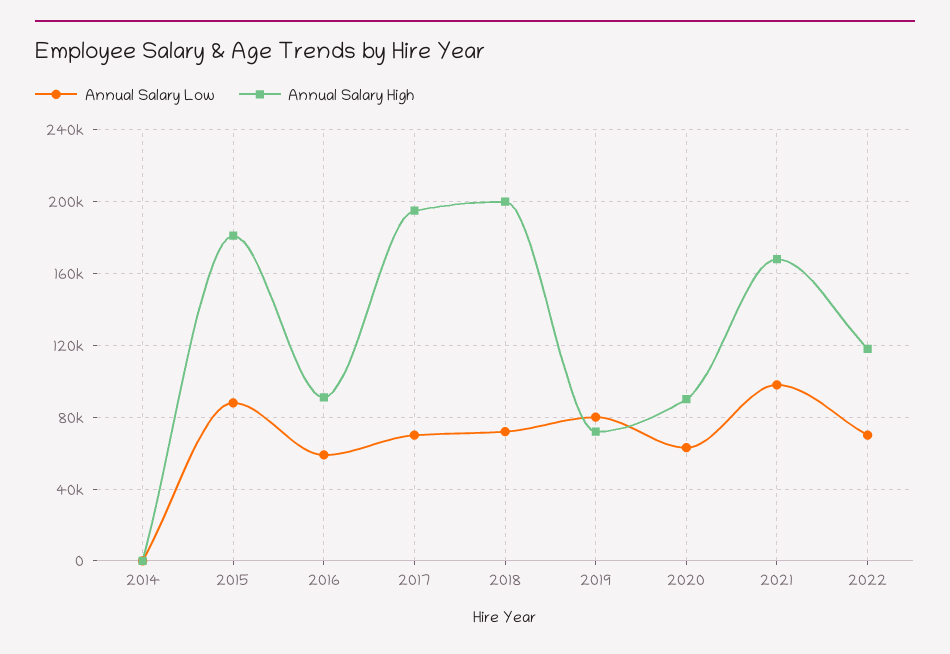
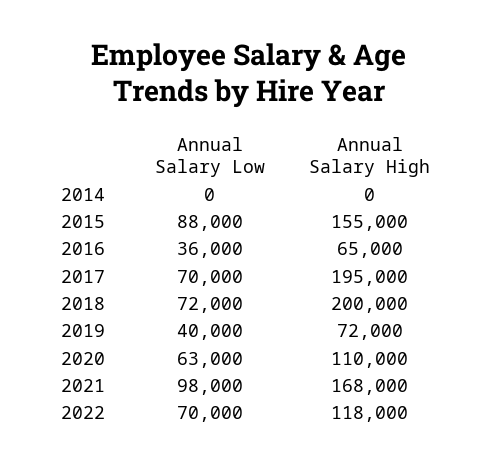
Annual Salary High, 2015: 180000 -> 155000
Annual Salary Low, 2016: 60000 -> 36000
Annual Salary High, 2016: 90000 -> 65000
Annual Salary Low, 2019: 80000 -> 40000
Annual Salary High, 2020: 90000 -> 110000

